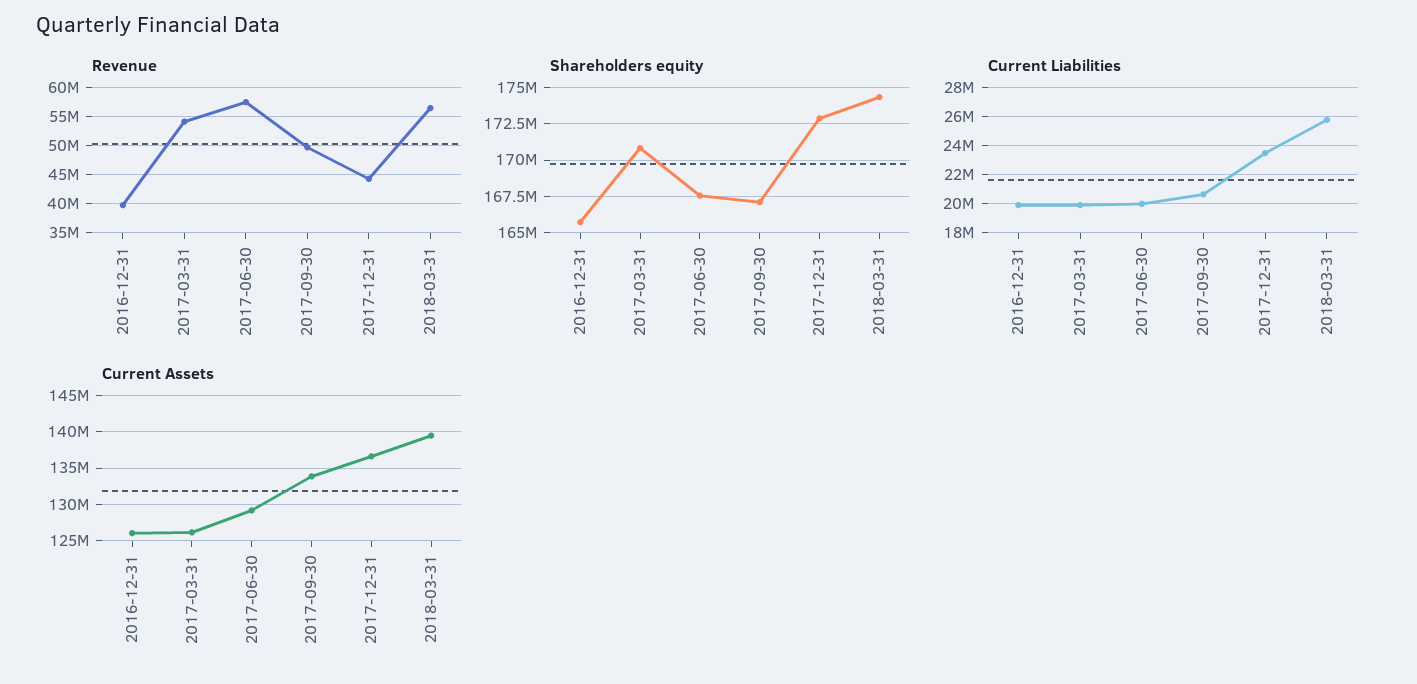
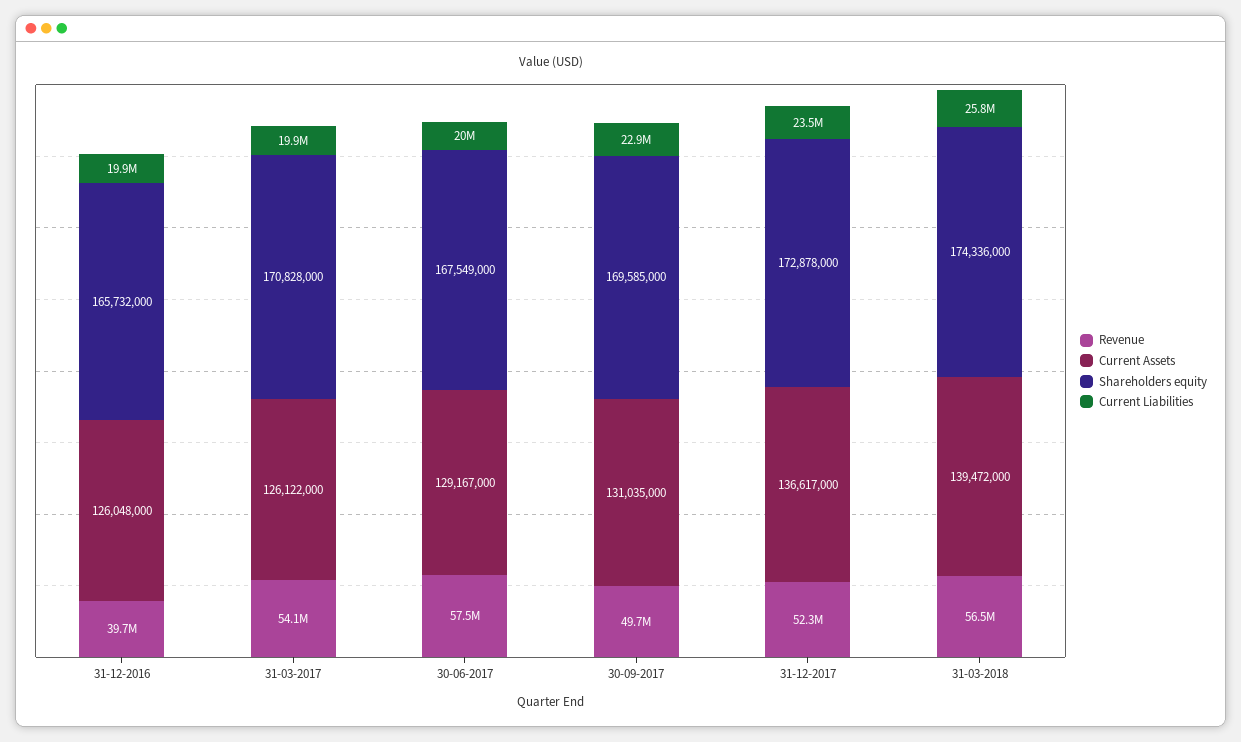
Revenue, 2017-12-31: 45000000 -> 52300000
Shareholders equity, 2017-09-30: 167000000 -> 169585000
Current Liabilities, 2017-09-30: 20500000 -> 22900000
Current Assets, 2017-09-30: 134000000 -> 131035000

